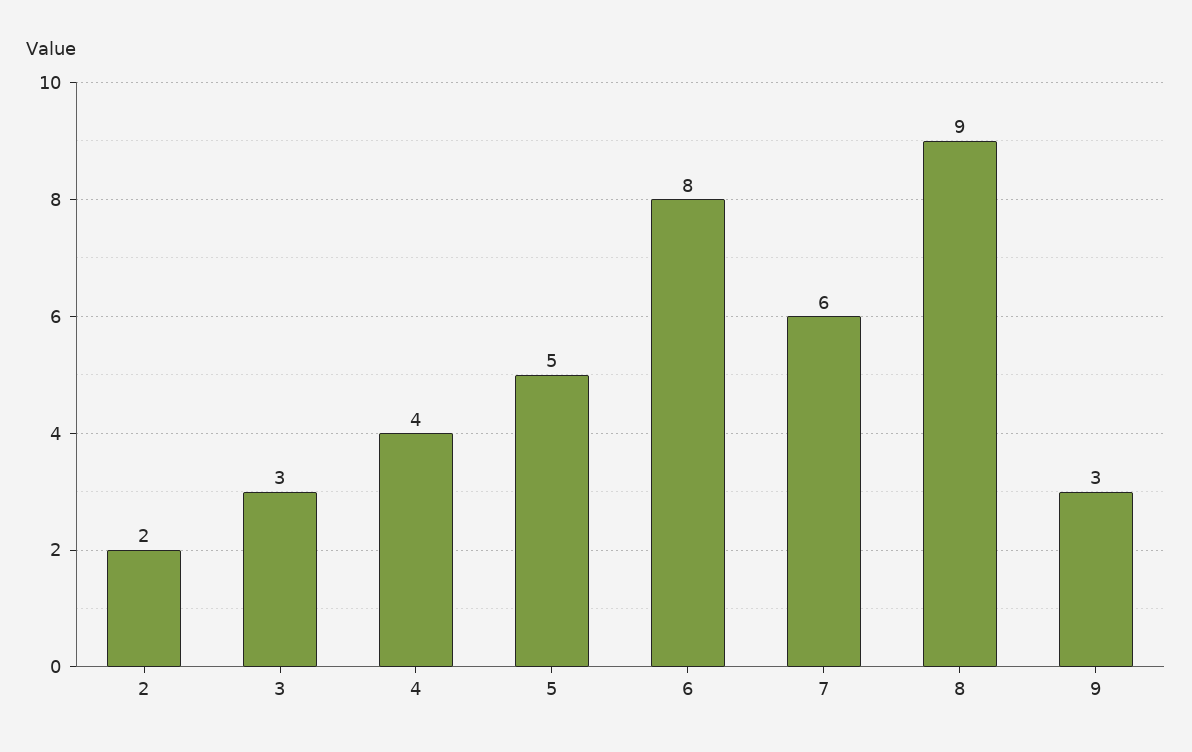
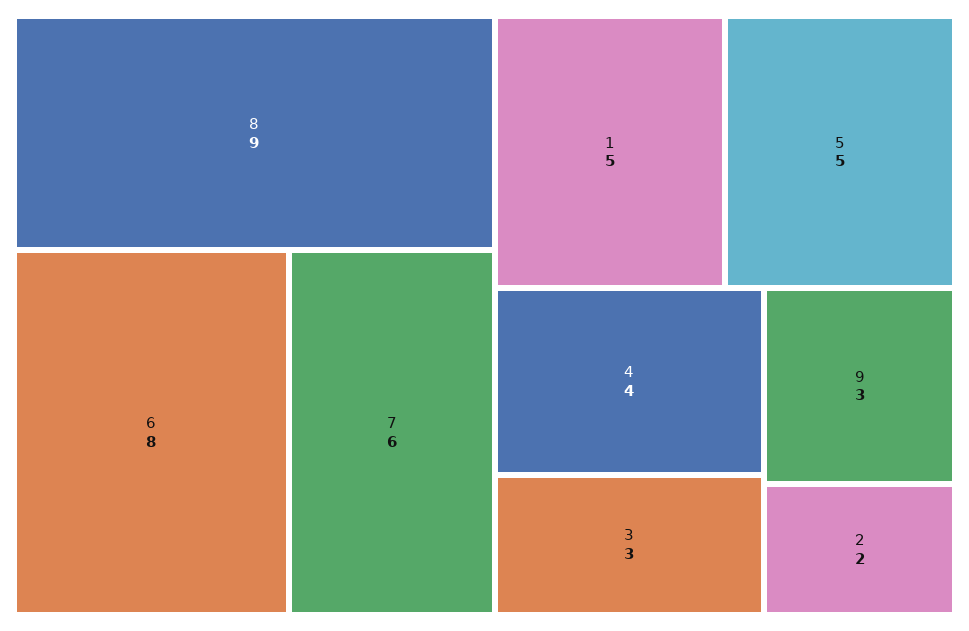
1: none -> 5

